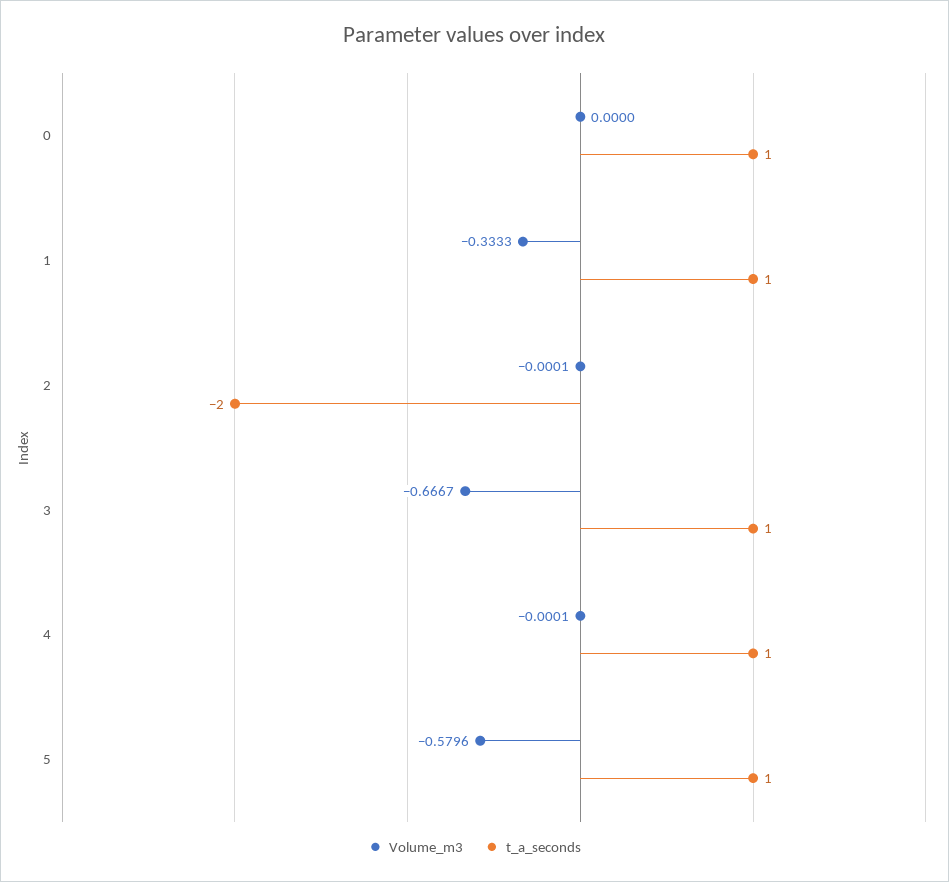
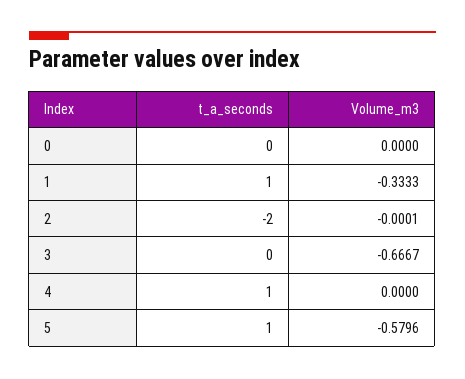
t_a_seconds, 0: 1 -> 0
t_a_seconds, 3: 1 -> 0
Volume_m3, 4: -0.0001 -> 0

